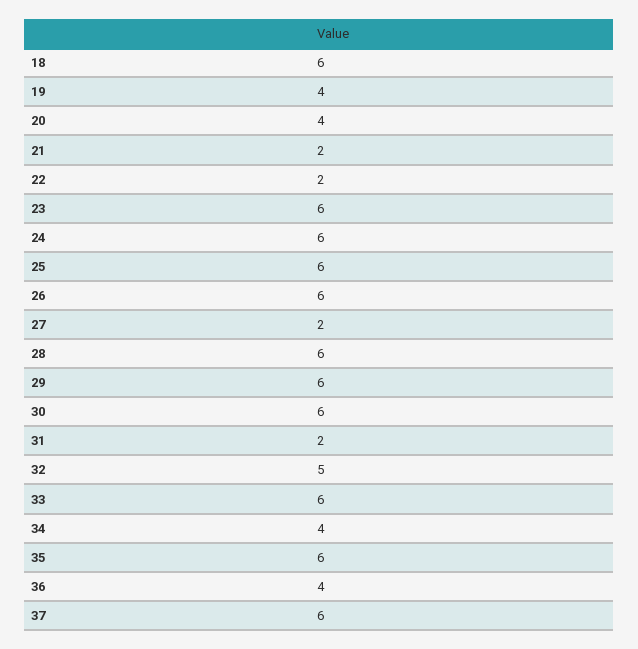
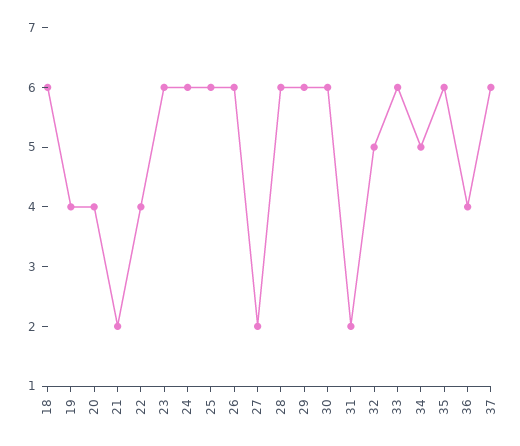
22: 2 -> 4
34: 4 -> 5

